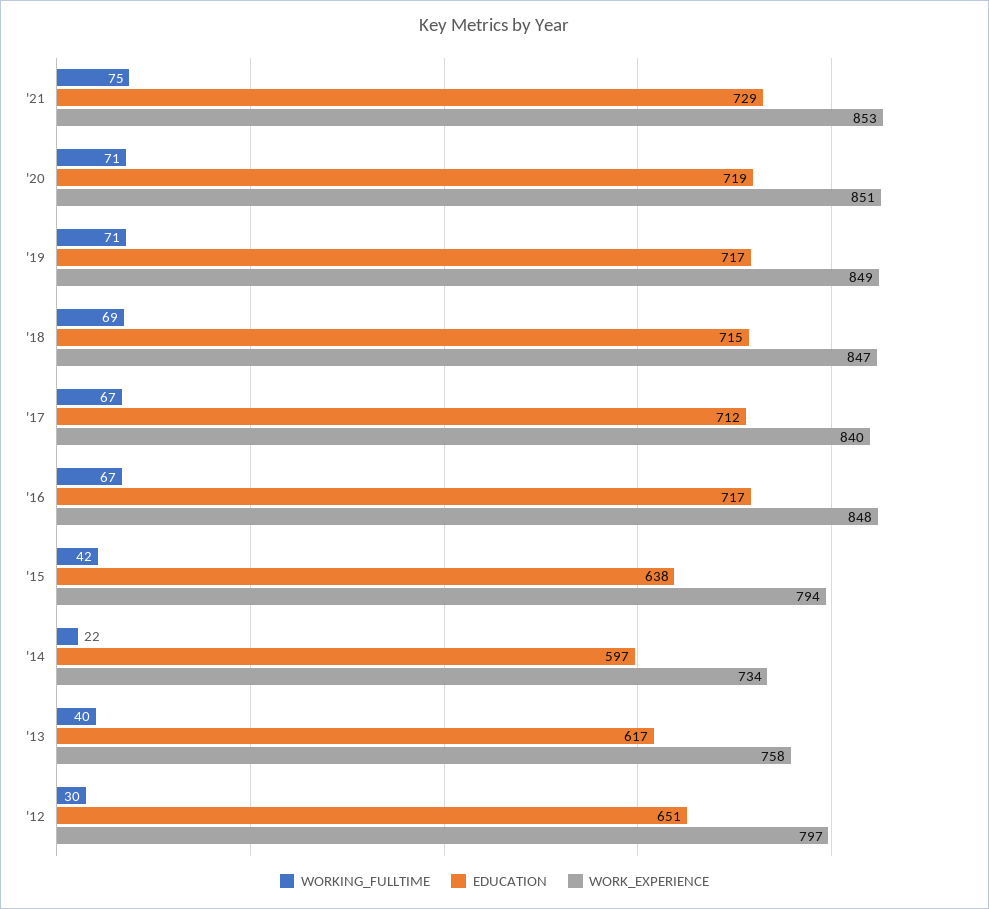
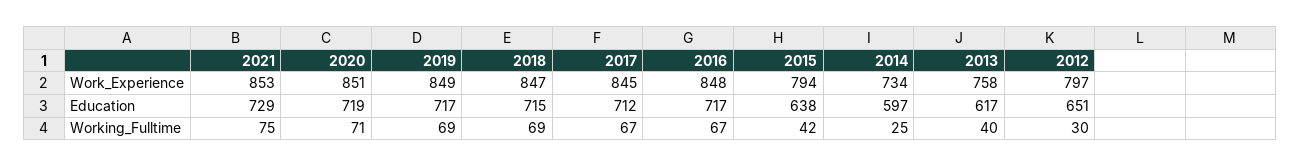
WORKING_FULLTIME, '19: 71 -> 69
WORK_EXPERIENCE, '17: 840 -> 845
WORKING_FULLTIME, '14: 22 -> 25

